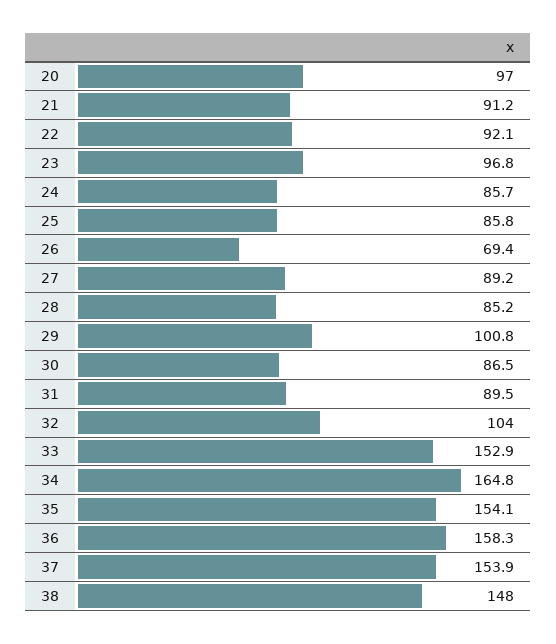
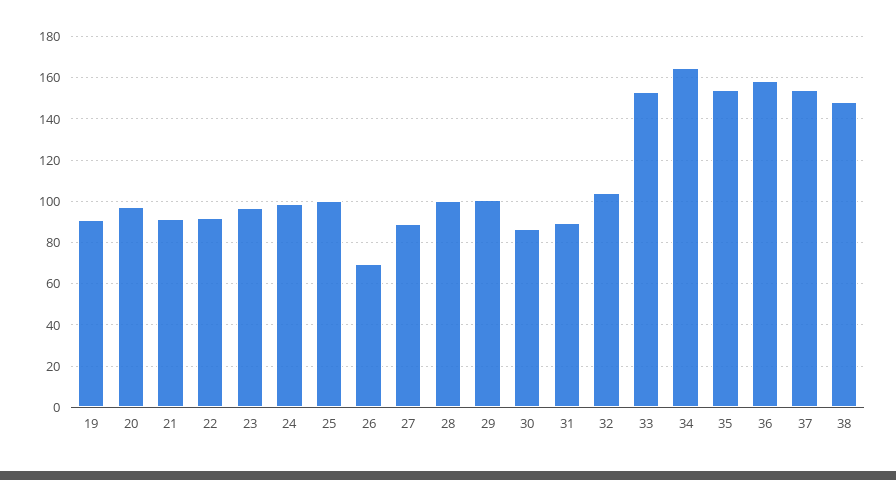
24: 85.7 -> 100
25: 85.8 -> 100
28: 85.2 -> 100
19: none -> 90

